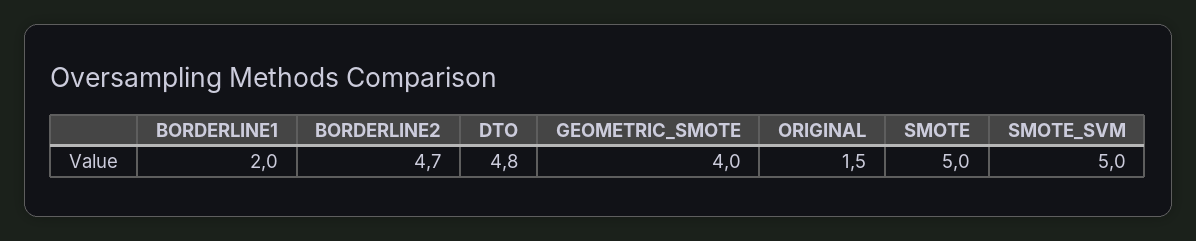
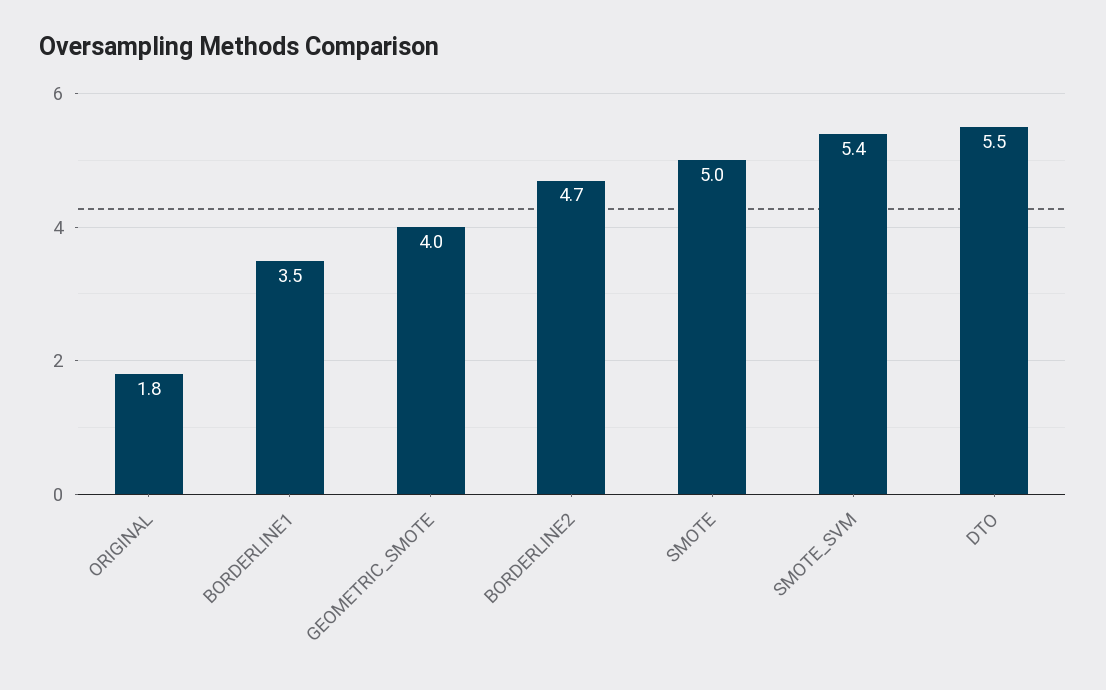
BORDERLINE1: 2 -> 3.5
DTO: 4.8 -> 5.5
ORIGINAL: 1.5 -> 1.8
SMOTE_SVM: 5 -> 5.4

